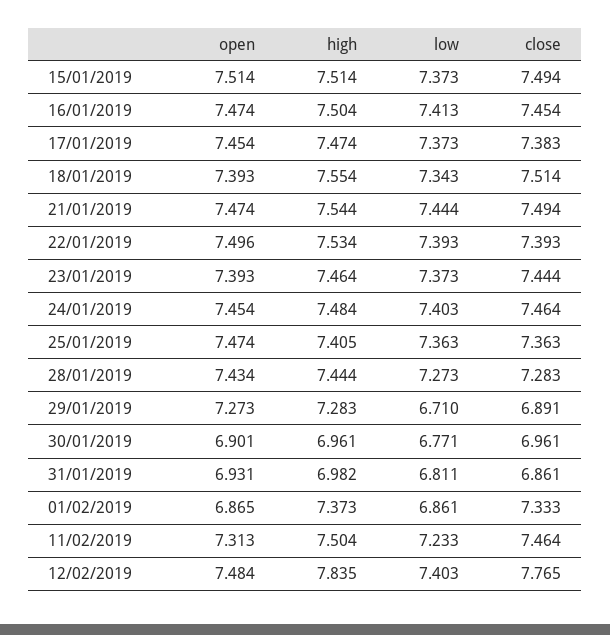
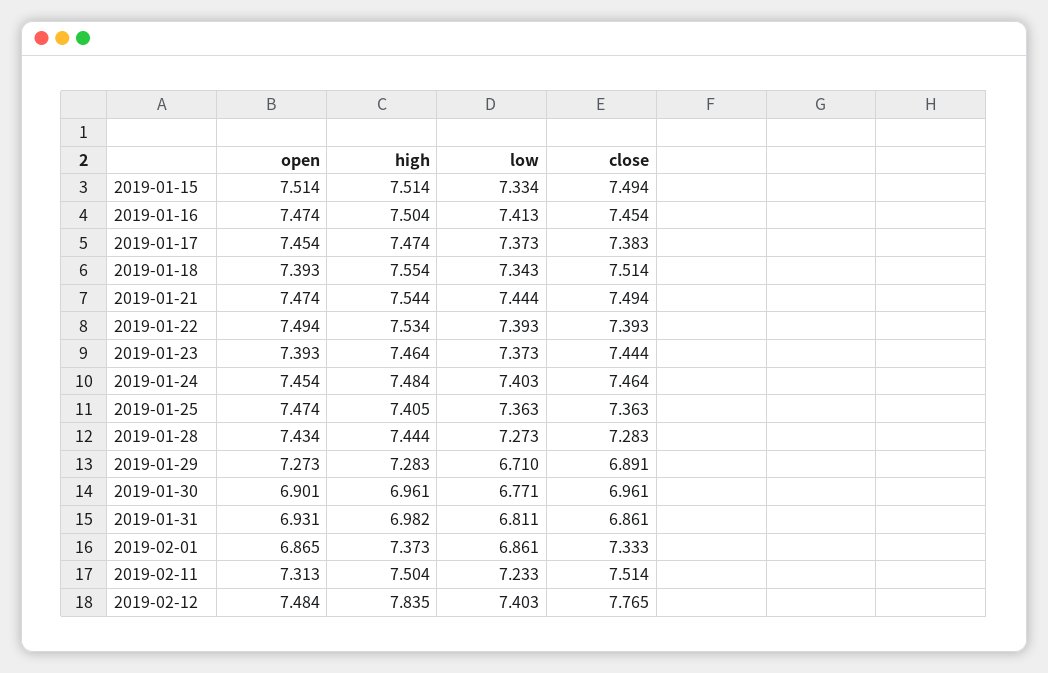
low, 15/01/2019: 7.373 -> 7.334
open, 22/01/2019: 7.496 -> 7.494
close, 11/02/2019: 7.464 -> 7.514

